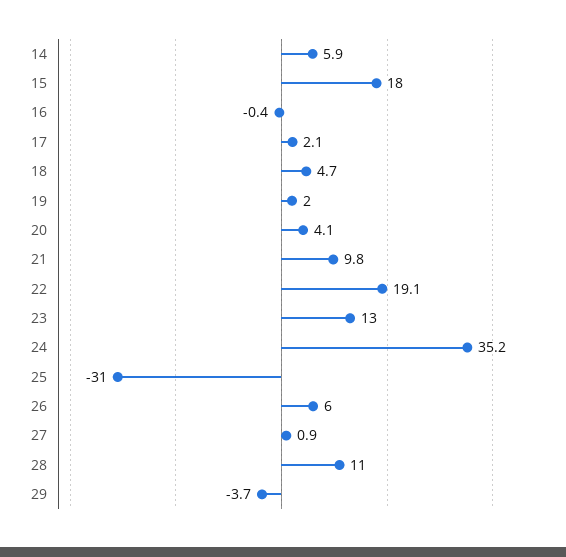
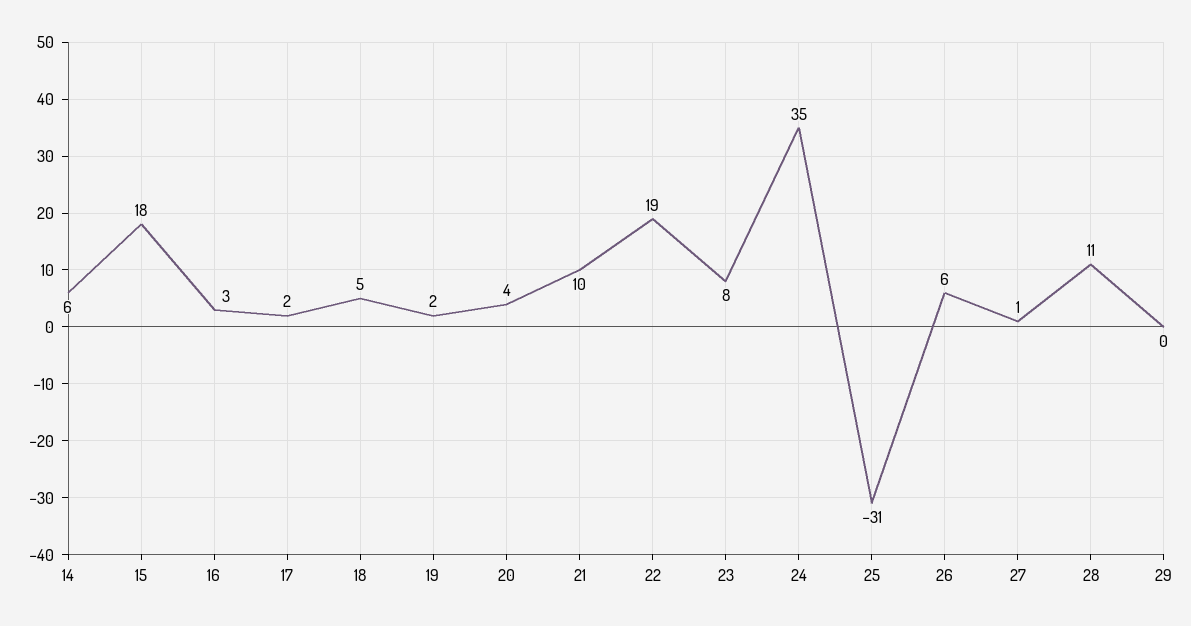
16: -0.4 -> 3
23: 13 -> 8
29: -3.7 -> 0

